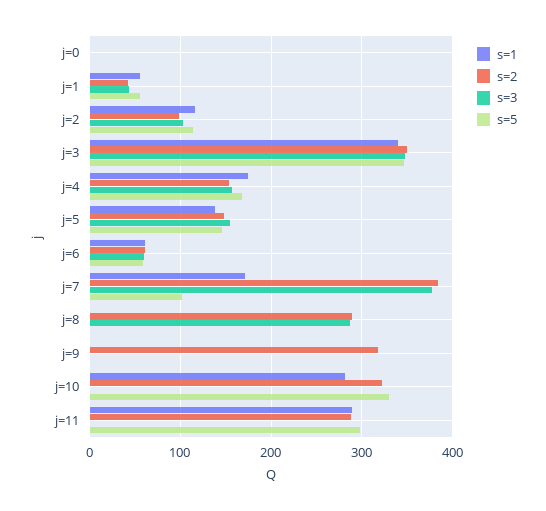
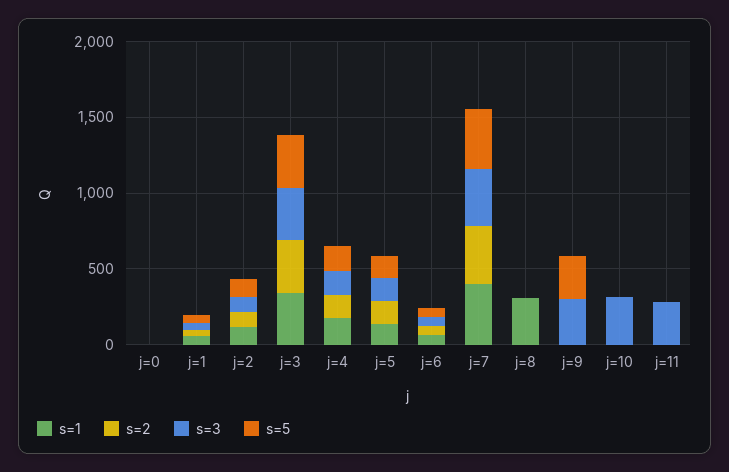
s=1, j=7: 170 -> 400
s=5, j=7: 100 -> 400
s=1, j=8: 0 -> 300
s=2, j=8: 290 -> 0
s=3, j=8: 290 -> 0
s=2, j=9: 320 -> 0
s=3, j=9: 0 -> 300
s=5, j=9: 0 -> 300
s=1, j=10: 280 -> 0
s=2, j=10: 320 -> 0
s=3, j=10: 0 -> 300
s=5, j=10: 330 -> 0
s=1, j=11: 290 -> 0
s=2, j=11: 290 -> 0
s=3, j=11: 0 -> 300
s=5, j=11: 300 -> 0

